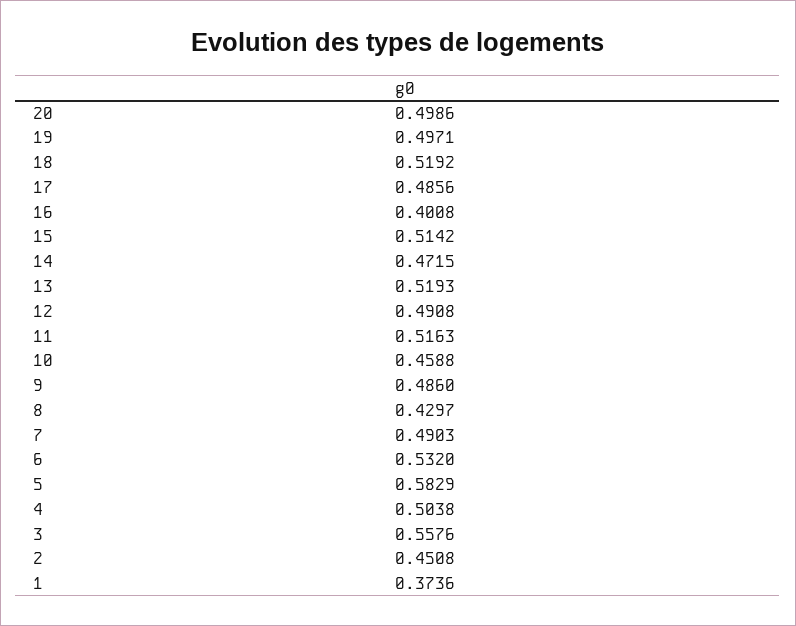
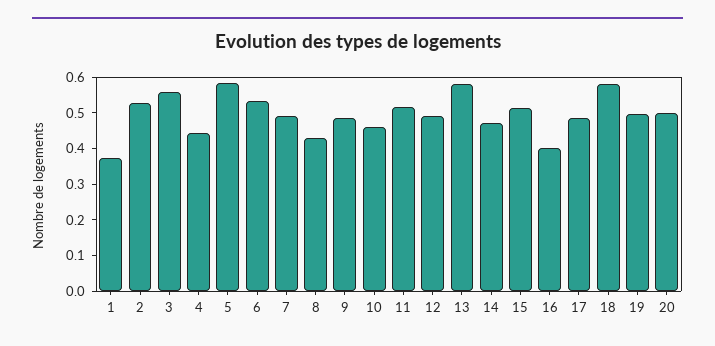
18: 0.5192 -> 0.575
13: 0.5193 -> 0.575
4: 0.5038 -> 0.45
2: 0.4508 -> 0.525

